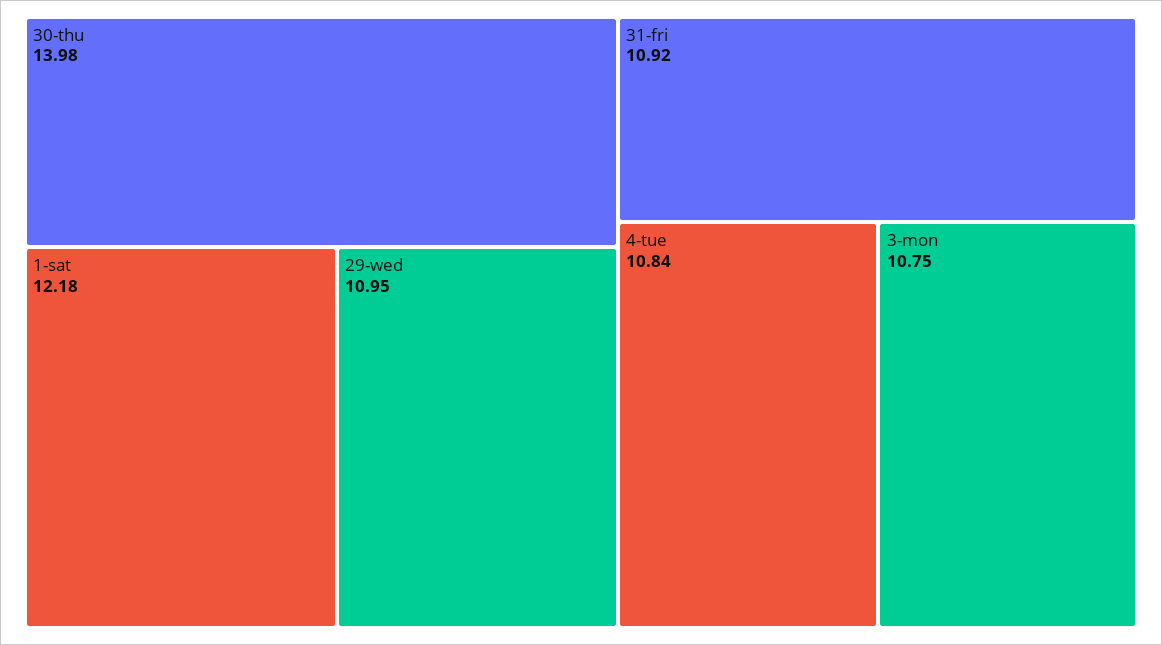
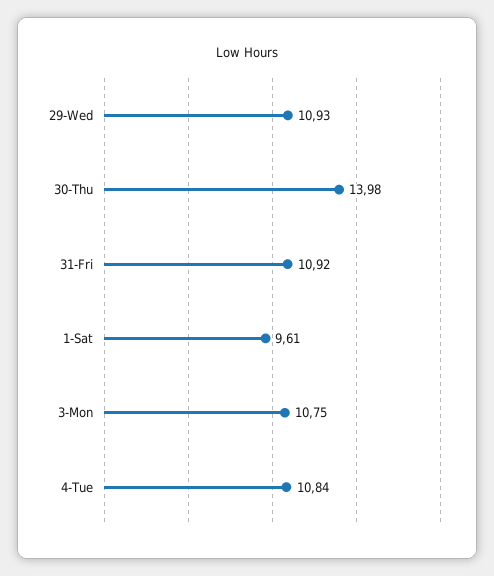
1-sat: 12.18 -> 9.61
29-wed: 10.95 -> 10.93

